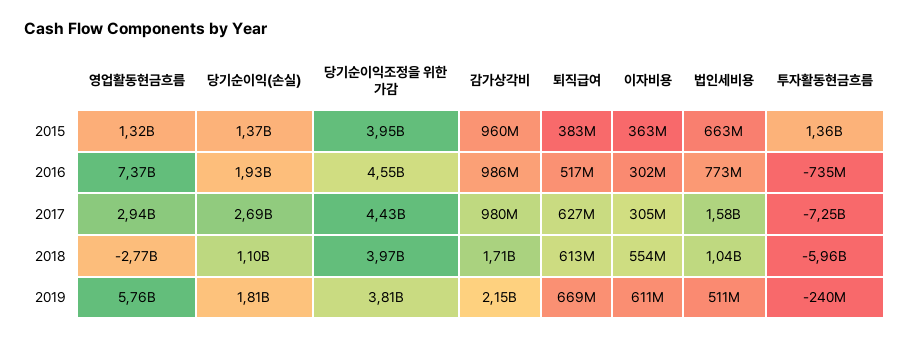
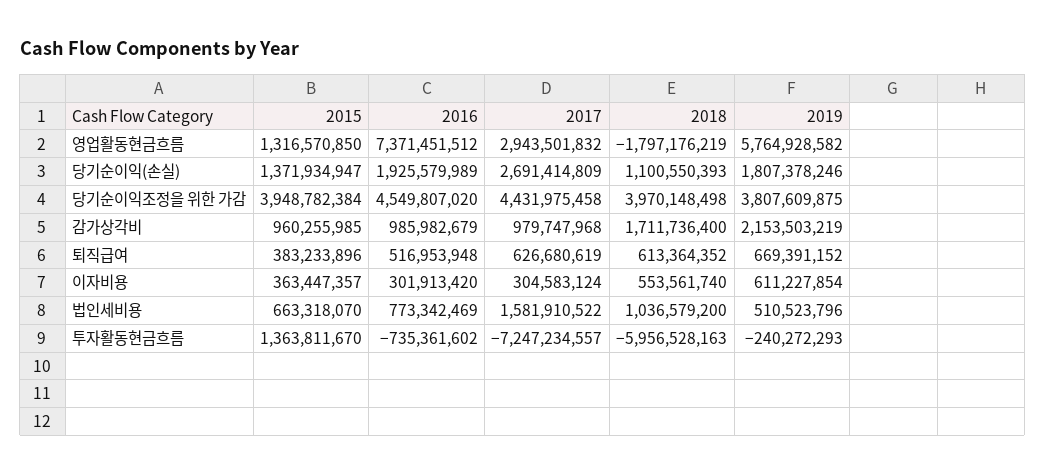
영업활동현금흐름, 2018: -2770000000 -> -1797176219

